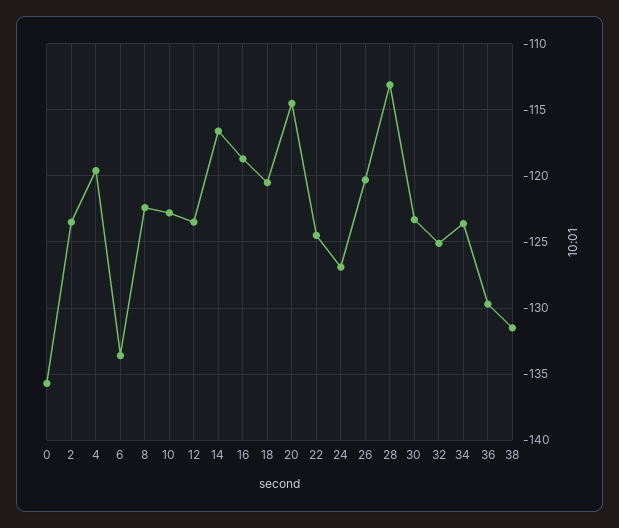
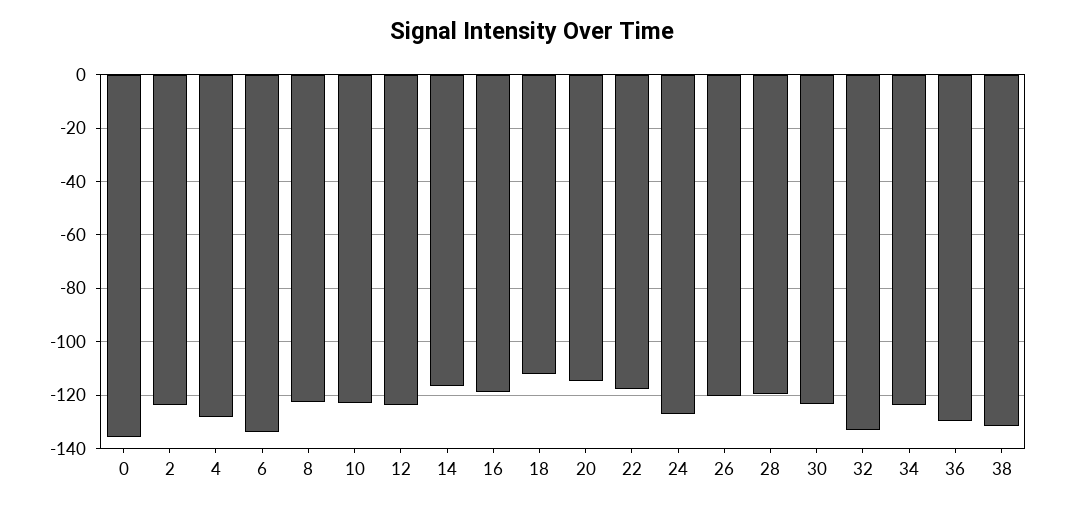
4: -119.5 -> -127.5
18: -120.5 -> -112.5
22: -124.5 -> -117.5
28: -113 -> -120
32: -125 -> -132.5

